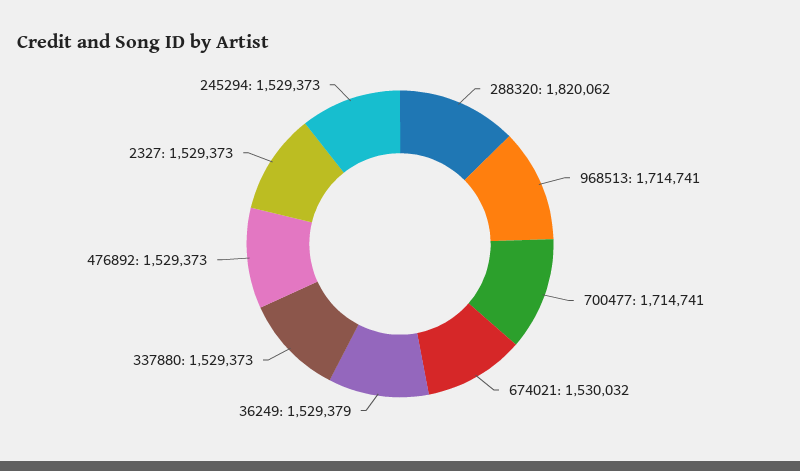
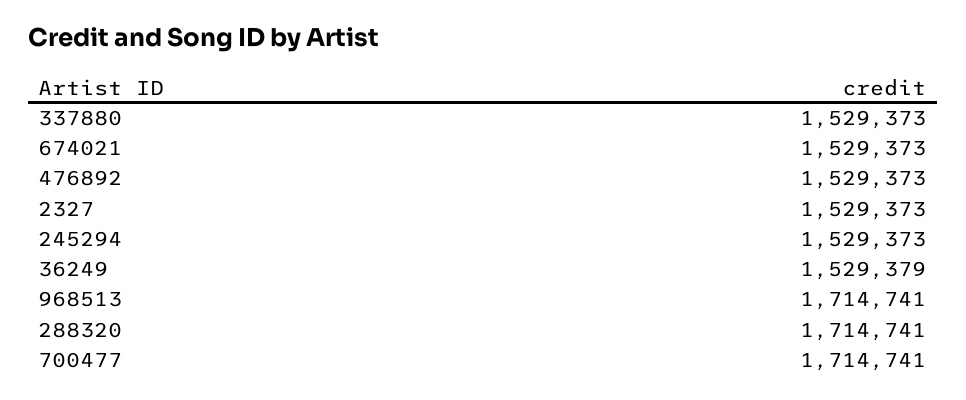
288320: 1820062 -> 1714741
674021: 1530032 -> 1529373

